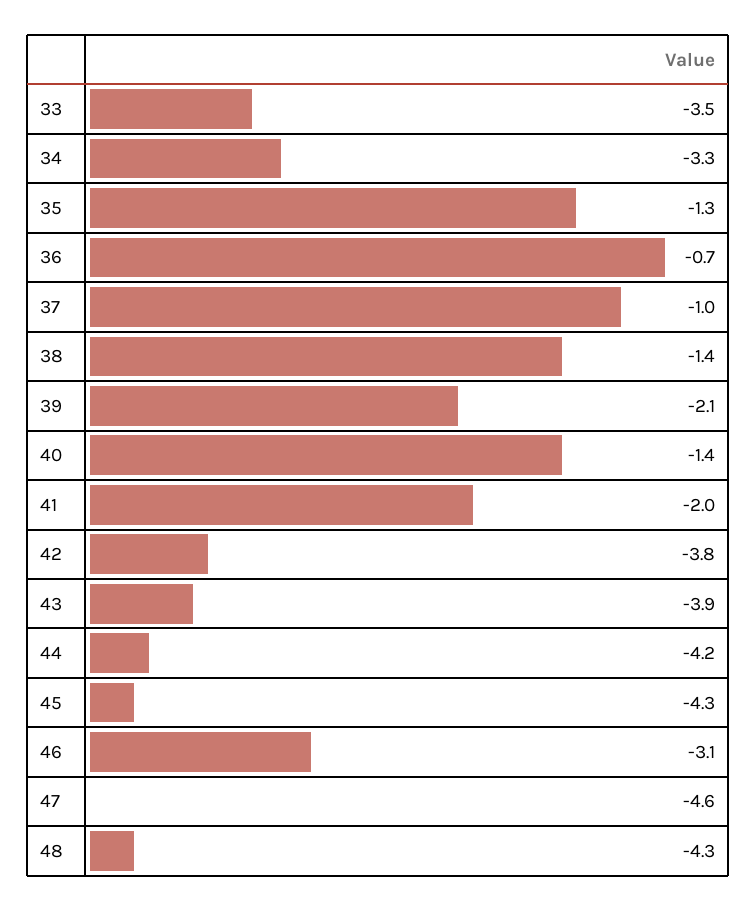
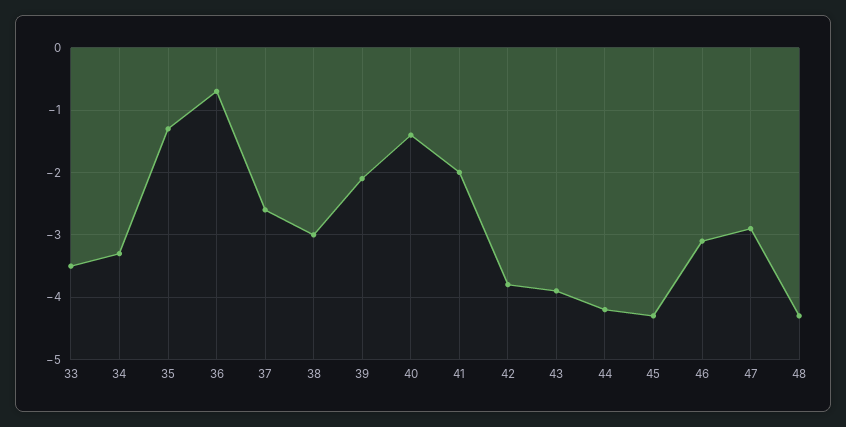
37: -1 -> -2.6
38: -1.4 -> -3
47: -4.6 -> -2.9

